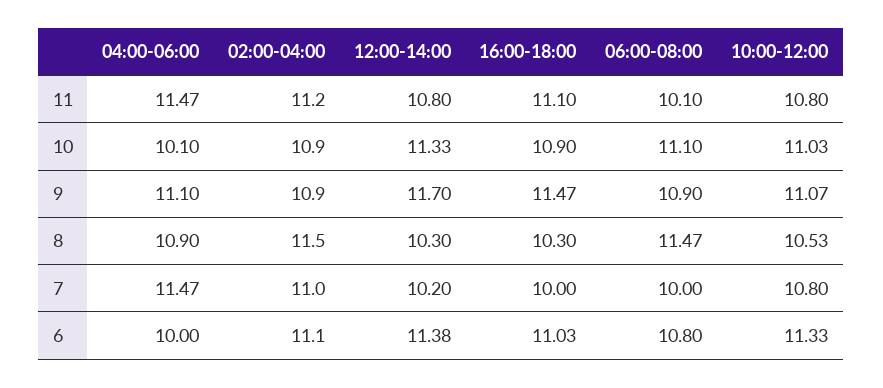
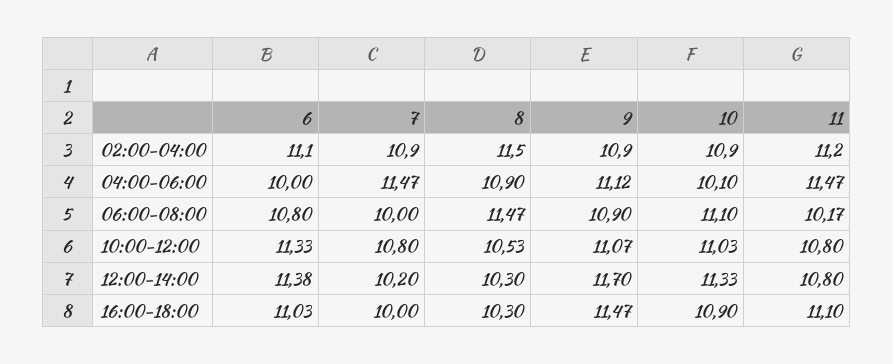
06:00-08:00, 11: 10.1 -> 10.17
04:00-06:00, 9: 11.1 -> 11.12
02:00-04:00, 7: 11 -> 10.9

